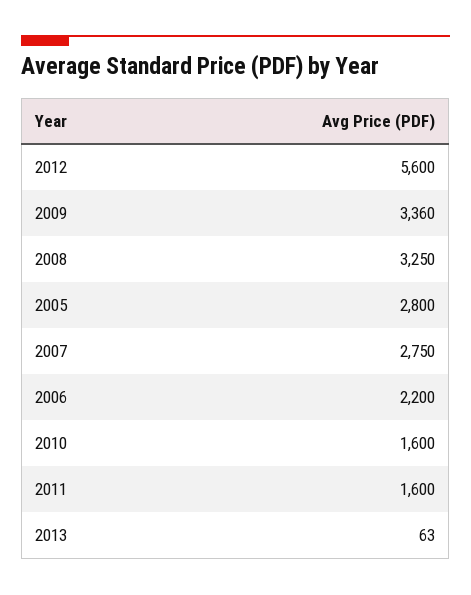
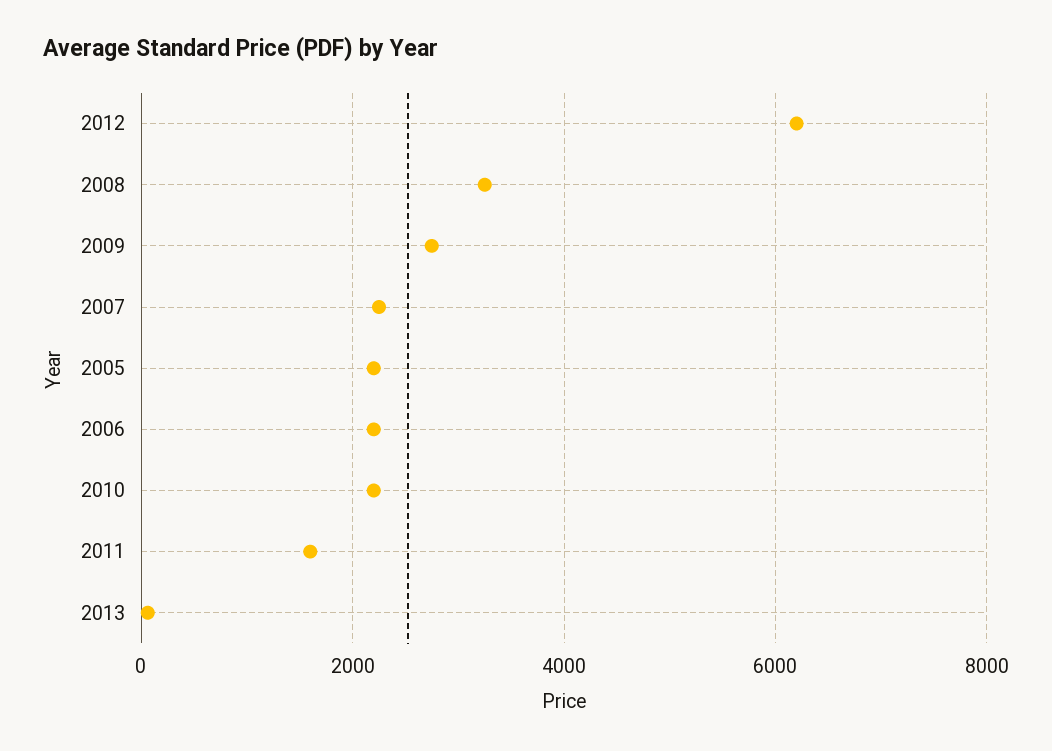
2012: 5600 -> 6200
2009: 3360 -> 2800
2005: 2800 -> 2200
2007: 2750 -> 2200
2010: 1600 -> 2200

